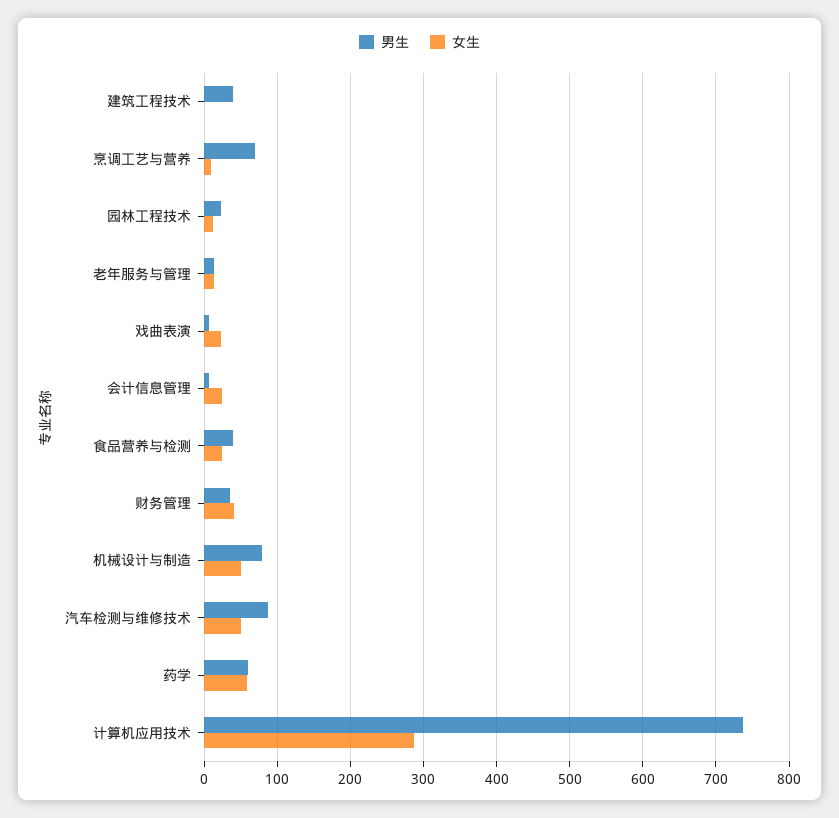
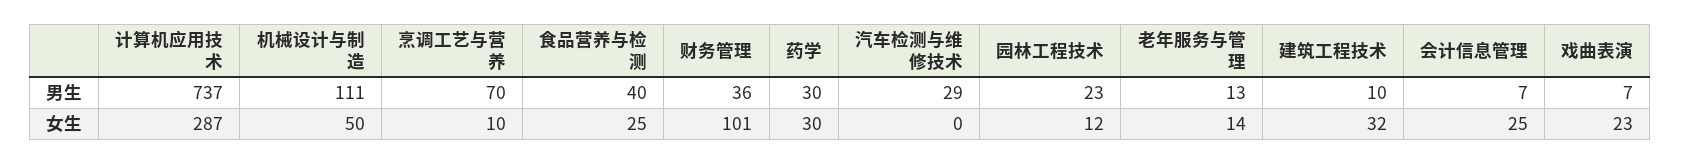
男生, 建筑工程技术: 40 -> 10
女生, 建筑工程技术: 0 -> 32
女生, 财务管理: 40 -> 101
男生, 机械设计与制造: 80 -> 111
男生, 汽车检测与维修技术: 90 -> 29
女生, 汽车检测与维修技术: 50 -> 0
男生, 药学: 60 -> 30
女生, 药学: 60 -> 30

